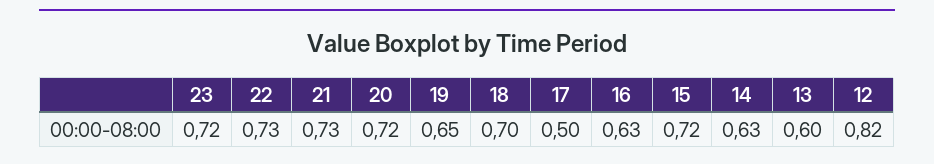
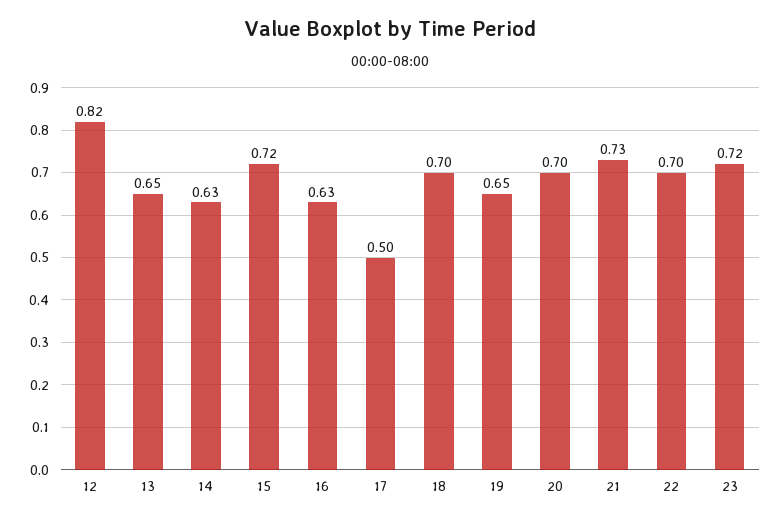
22: 0.73 -> 0.7
20: 0.72 -> 0.7
13: 0.6 -> 0.65

